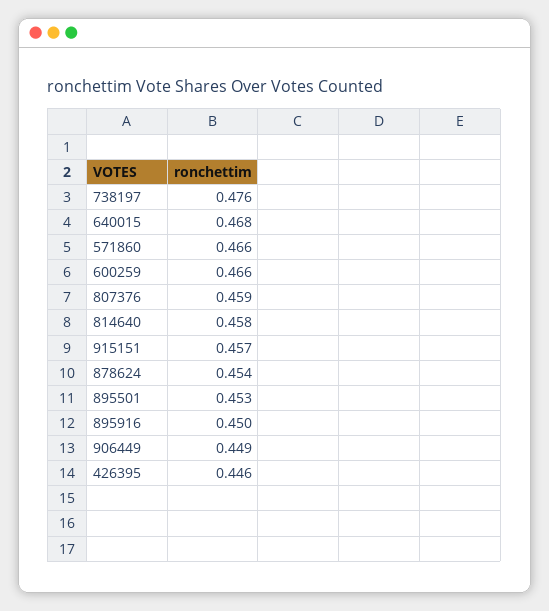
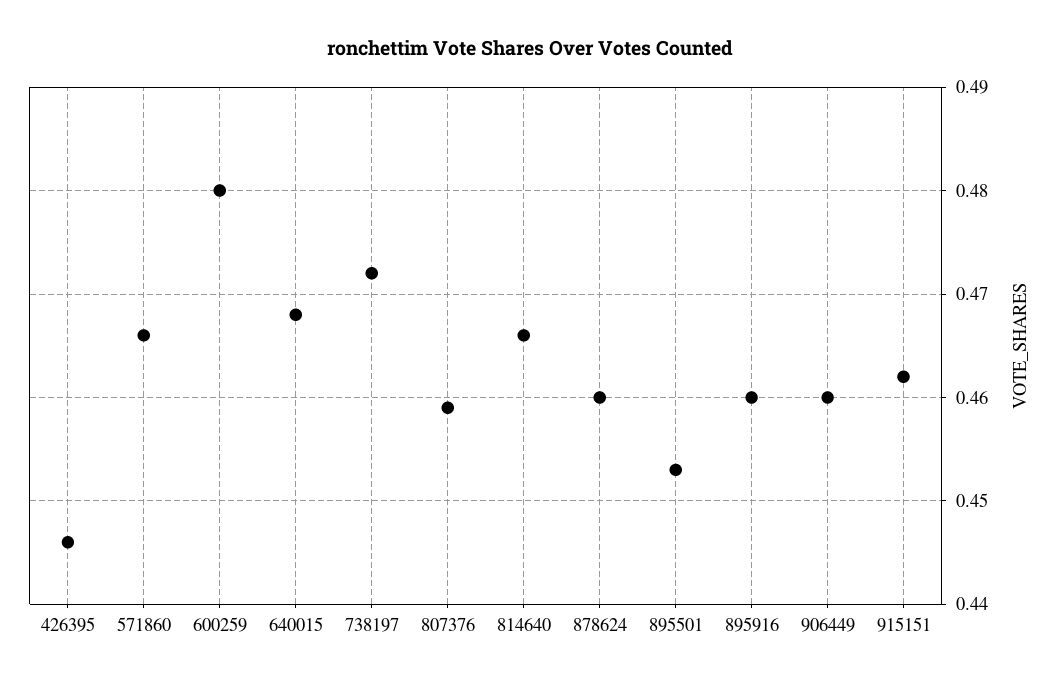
738197: 0.476 -> 0.472
600259: 0.466 -> 0.48
814640: 0.458 -> 0.466
915151: 0.457 -> 0.462
878624: 0.454 -> 0.46
895916: 0.45 -> 0.46
906449: 0.449 -> 0.46

